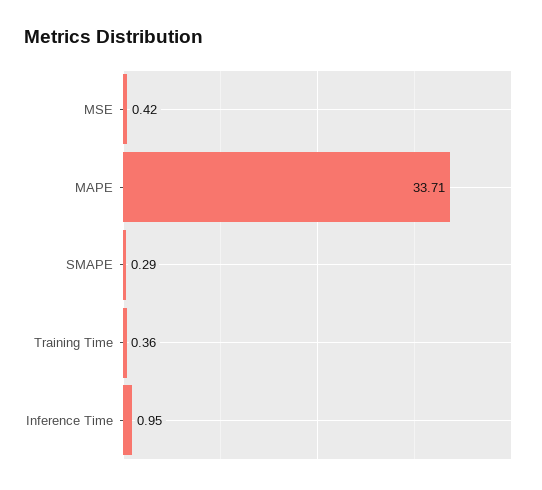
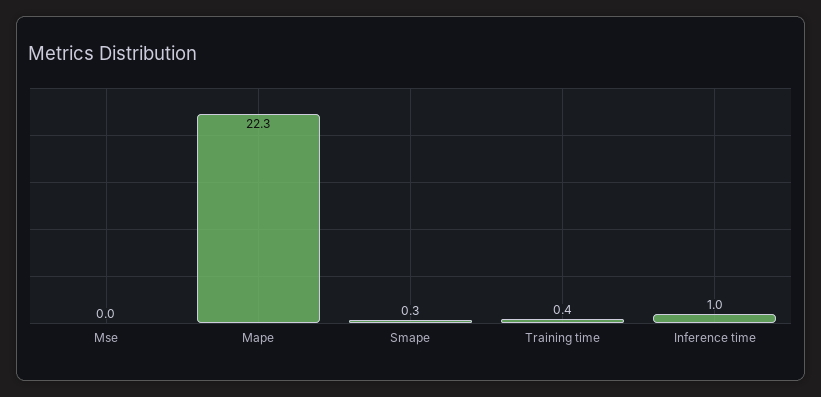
MSE: 0.42 -> 0
MAPE: 33.71 -> 22.3

